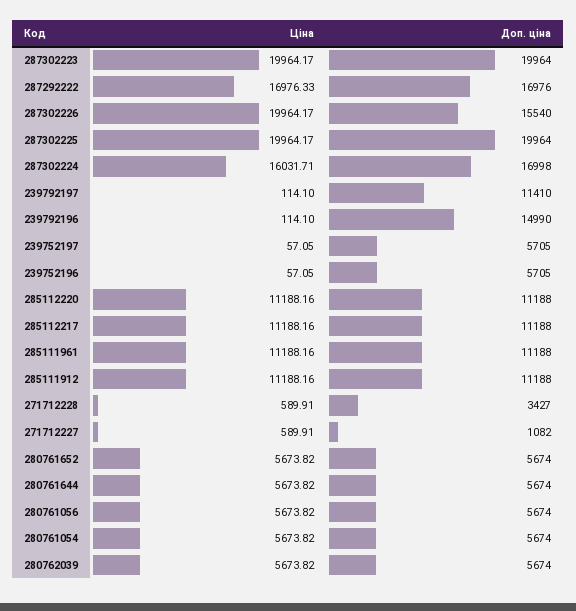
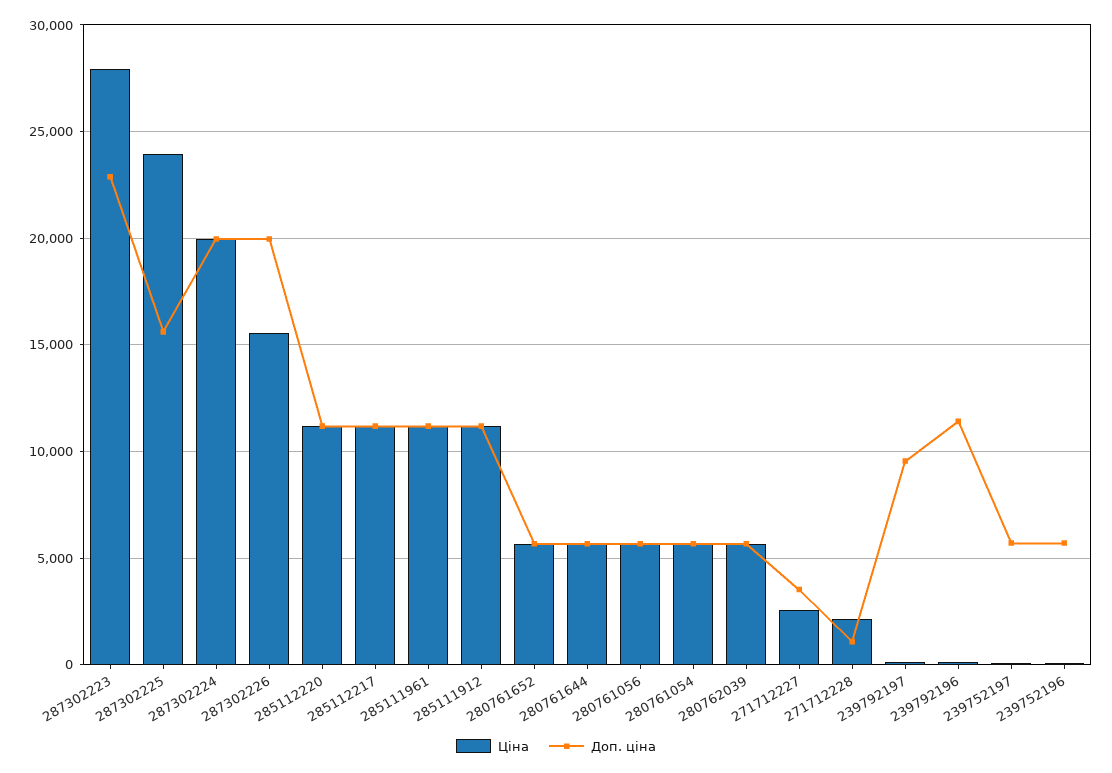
Ціна, 287302223: 19964.17 -> 28000
Доп. ціна, 287302223: 19964 -> 23000
Ціна, 287292222: 16976.33 -> none
Доп. ціна, 287292222: 16976 -> none
Ціна, 287302226: 19964.17 -> 15500
Доп. ціна, 287302226: 15540 -> 20000
Ціна, 287302225: 19964.17 -> 24000
Доп. ціна, 287302225: 19964 -> 15500
Ціна, 287302224: 16031.71 -> 20000
Доп. ціна, 287302224: 16998 -> 20000
Доп. ціна, 239792197: 11410 -> 9500
Доп. ціна, 239792196: 14990 -> 11500
Ціна, 271712228: 589.91 -> 2000
Доп. ціна, 271712228: 3427 -> 1000
Ціна, 271712227: 589.91 -> 2500
Доп. ціна, 271712227: 1082 -> 3500

